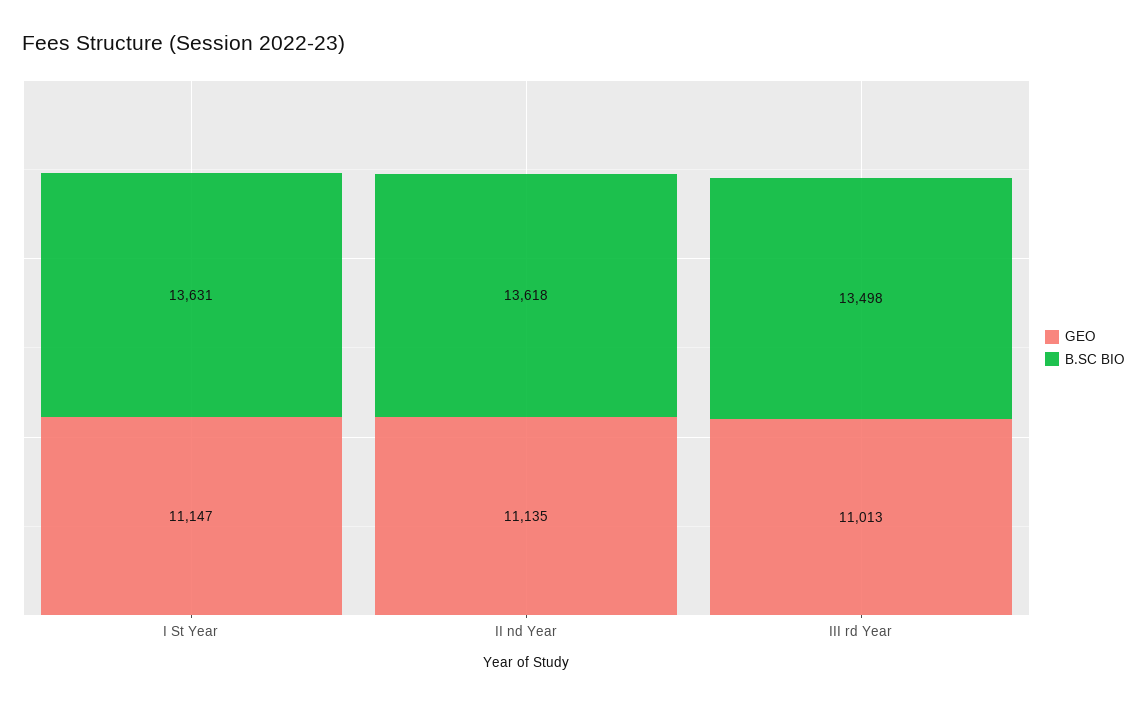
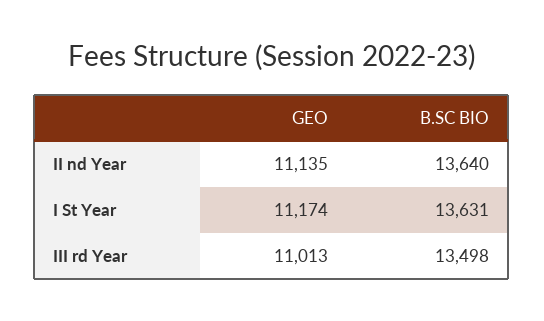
GEO, I St Year: 11147 -> 11174
B.SC BIO, II nd Year: 13618 -> 13640

